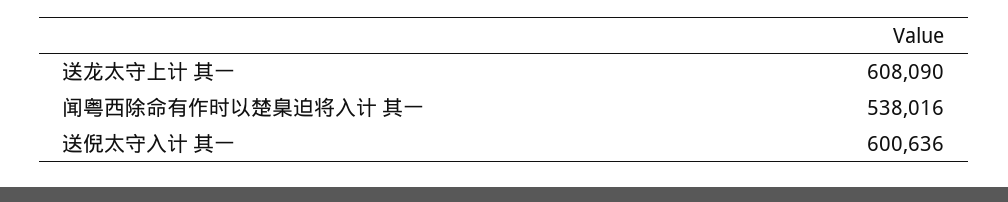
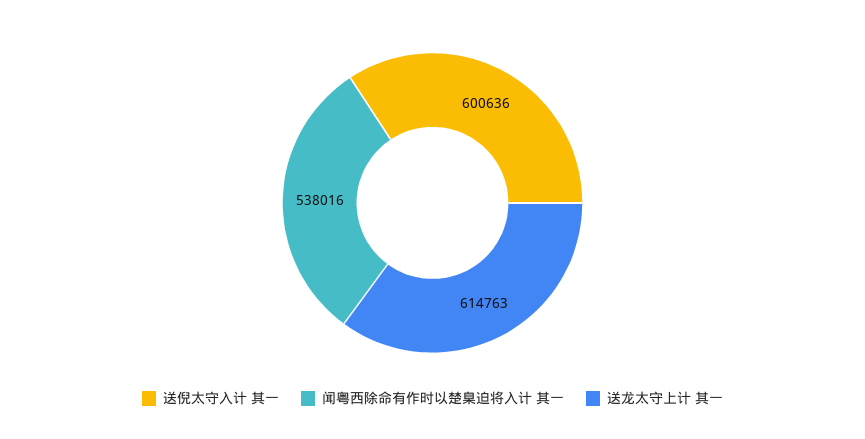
送龙太守上计 其一: 608090 -> 614763

